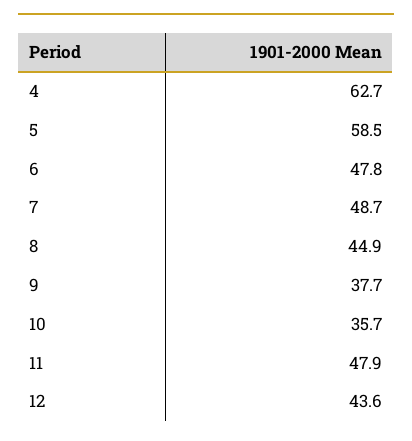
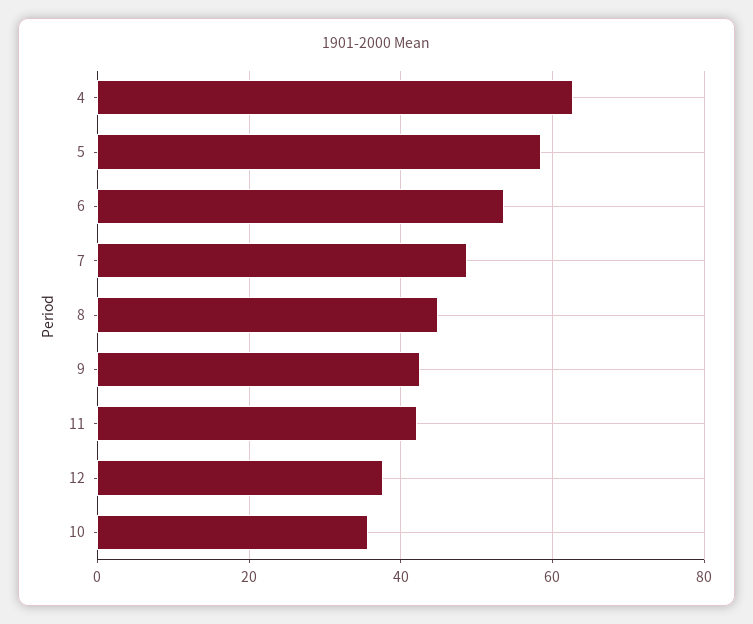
6: 47.8 -> 54
9: 37.7 -> 42
11: 47.9 -> 42
12: 43.6 -> 38

